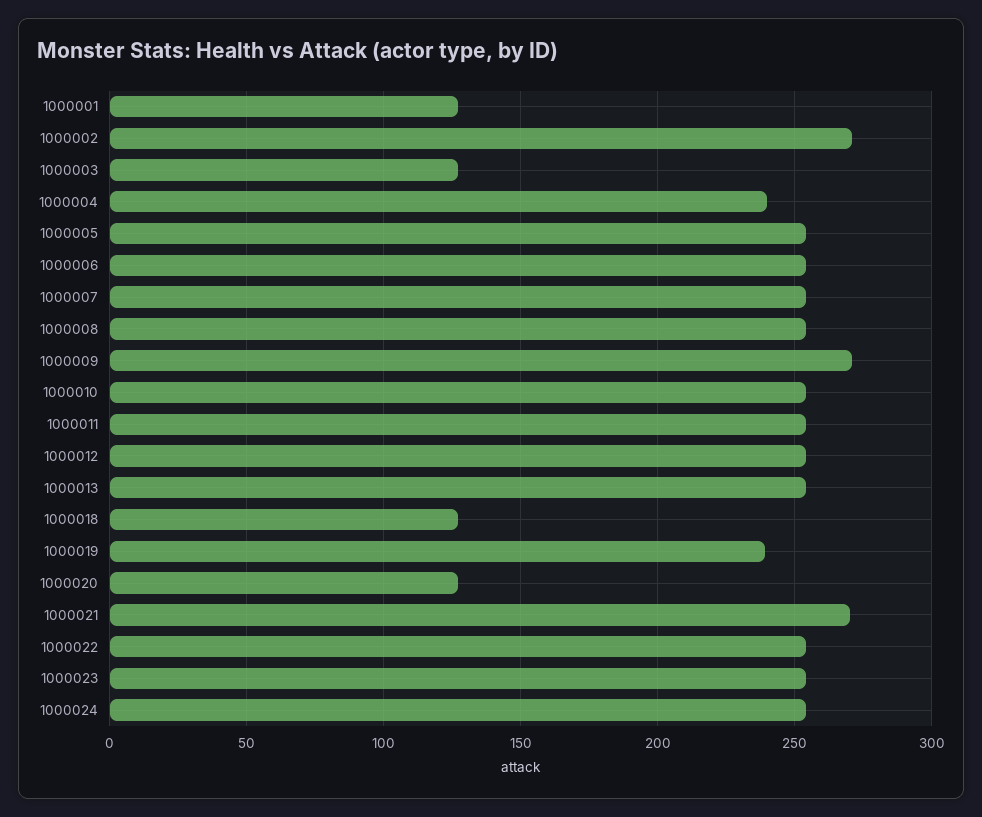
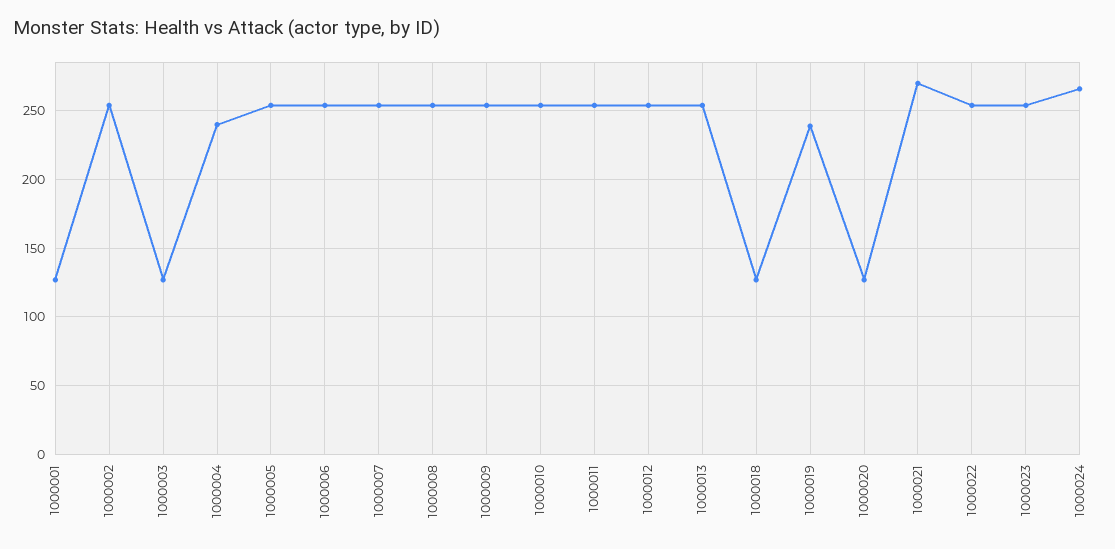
1000002: 270 -> 255
1000009: 270 -> 255
1000024: 255 -> 265

